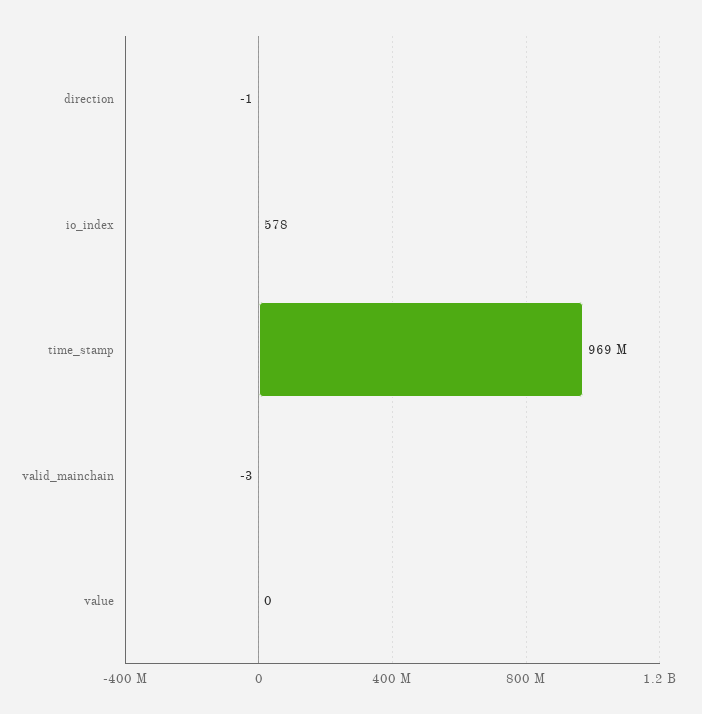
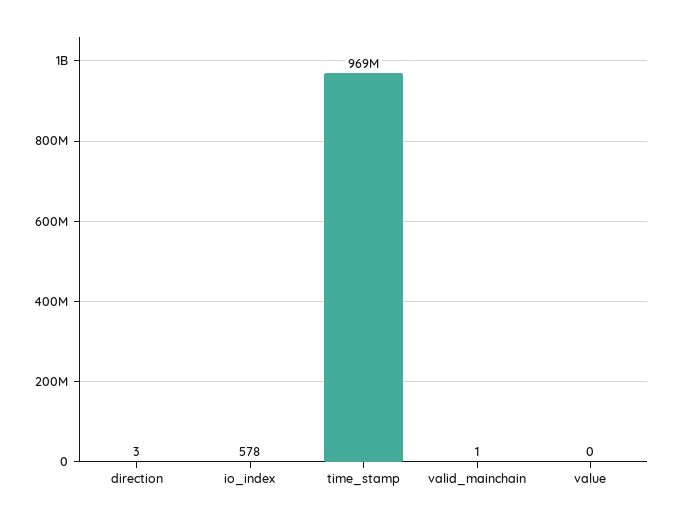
direction: -1 -> 3
valid_mainchain: -3 -> 1

